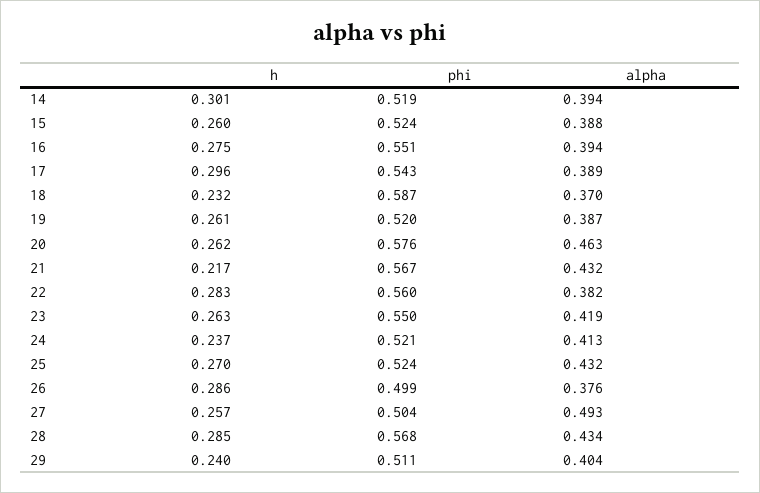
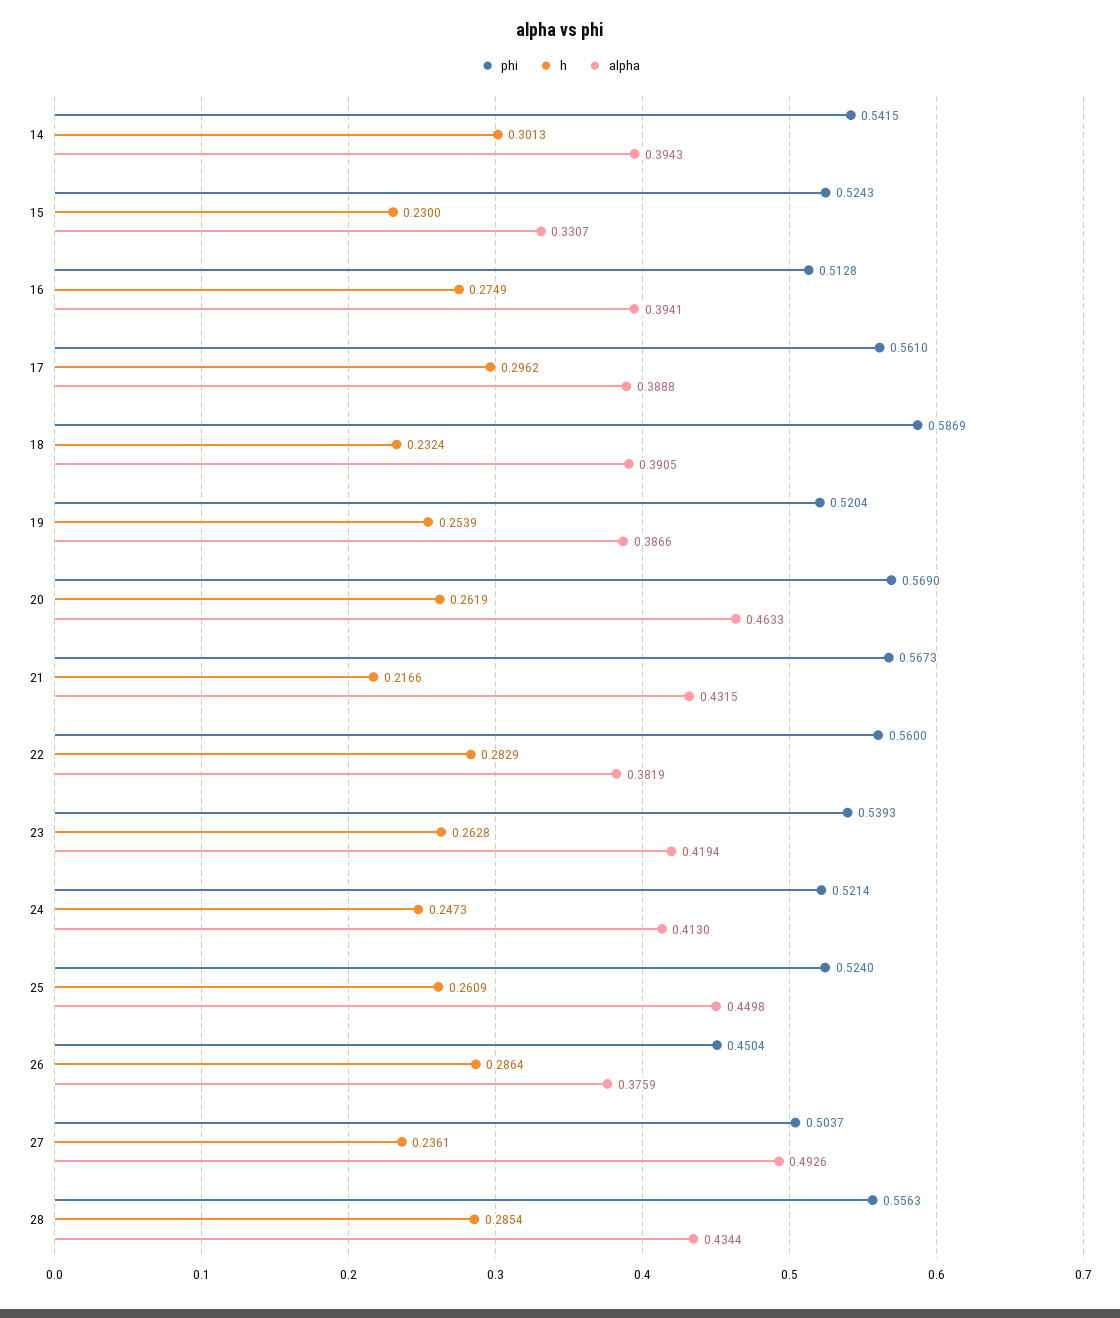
phi, 14: 0.519 -> 0.5415
h, 15: 0.26 -> 0.23
alpha, 15: 0.388 -> 0.3307
phi, 16: 0.551 -> 0.5128
phi, 17: 0.543 -> 0.561
alpha, 18: 0.37 -> 0.3905
h, 19: 0.261 -> 0.2539
phi, 20: 0.576 -> 0.569
phi, 23: 0.55 -> 0.5393
h, 24: 0.237 -> 0.2473
h, 25: 0.27 -> 0.2609
alpha, 25: 0.432 -> 0.4498
phi, 26: 0.499 -> 0.4504
h, 27: 0.257 -> 0.2361
phi, 28: 0.568 -> 0.5563
h, 29: 0.24 -> none
phi, 29: 0.511 -> none
alpha, 29: 0.404 -> none

